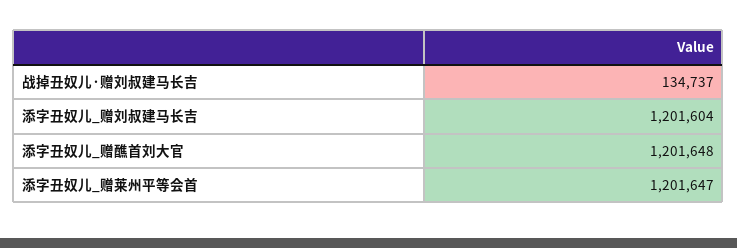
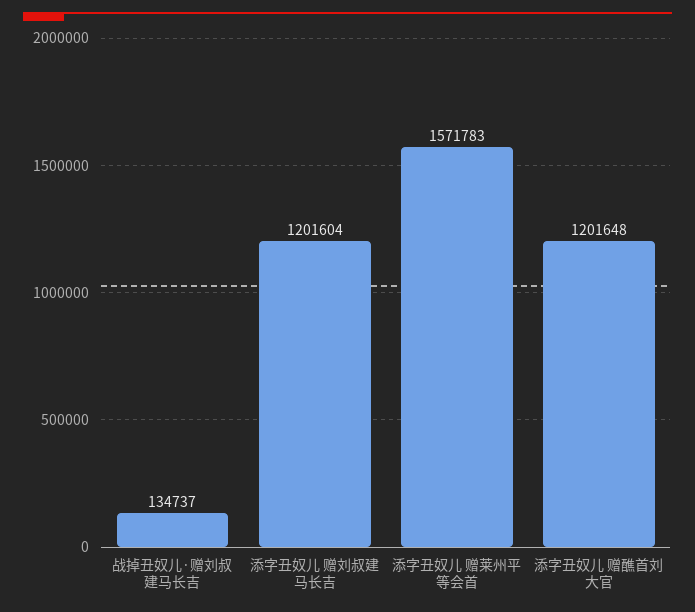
添字丑奴儿_赠莱州平等会首: 1201647 -> 1571783

